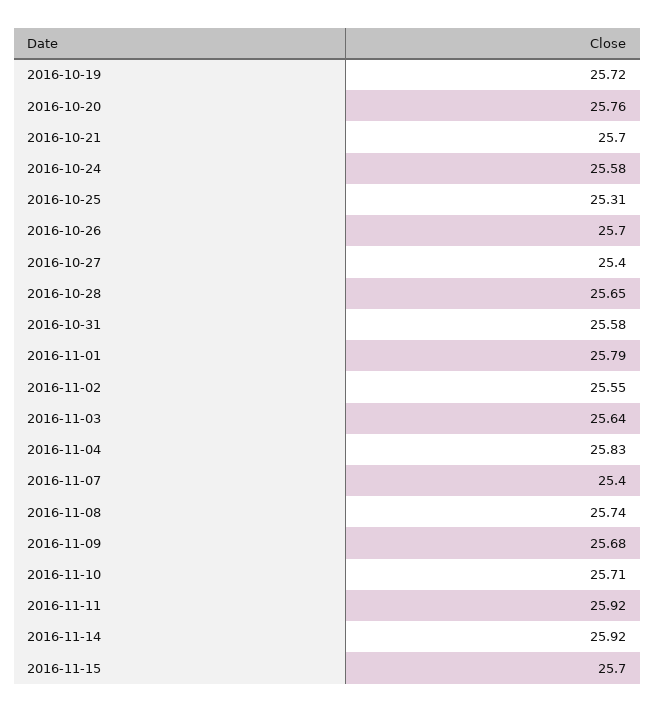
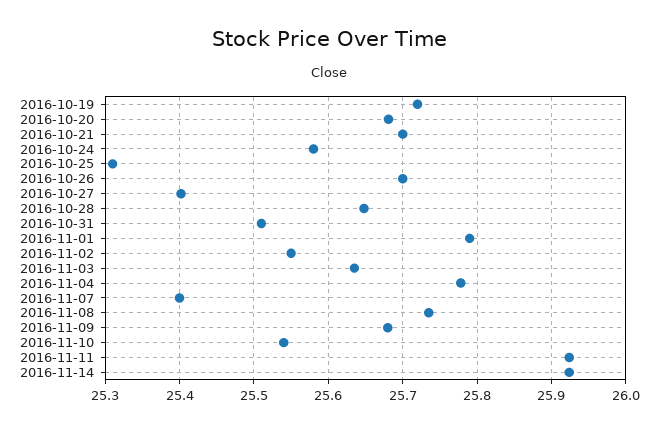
2016-10-20: 25.76 -> 25.68
2016-10-31: 25.58 -> 25.51
2016-11-04: 25.83 -> 25.78
2016-11-10: 25.71 -> 25.54
2016-11-15: 25.7 -> none

